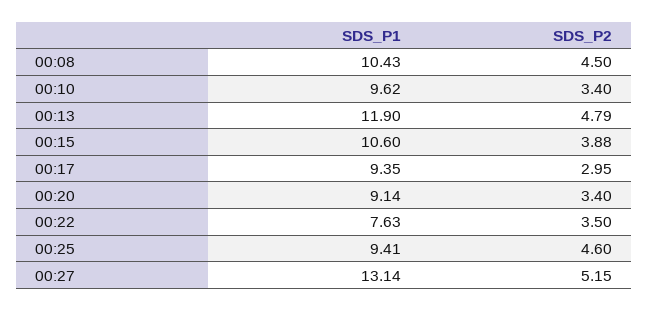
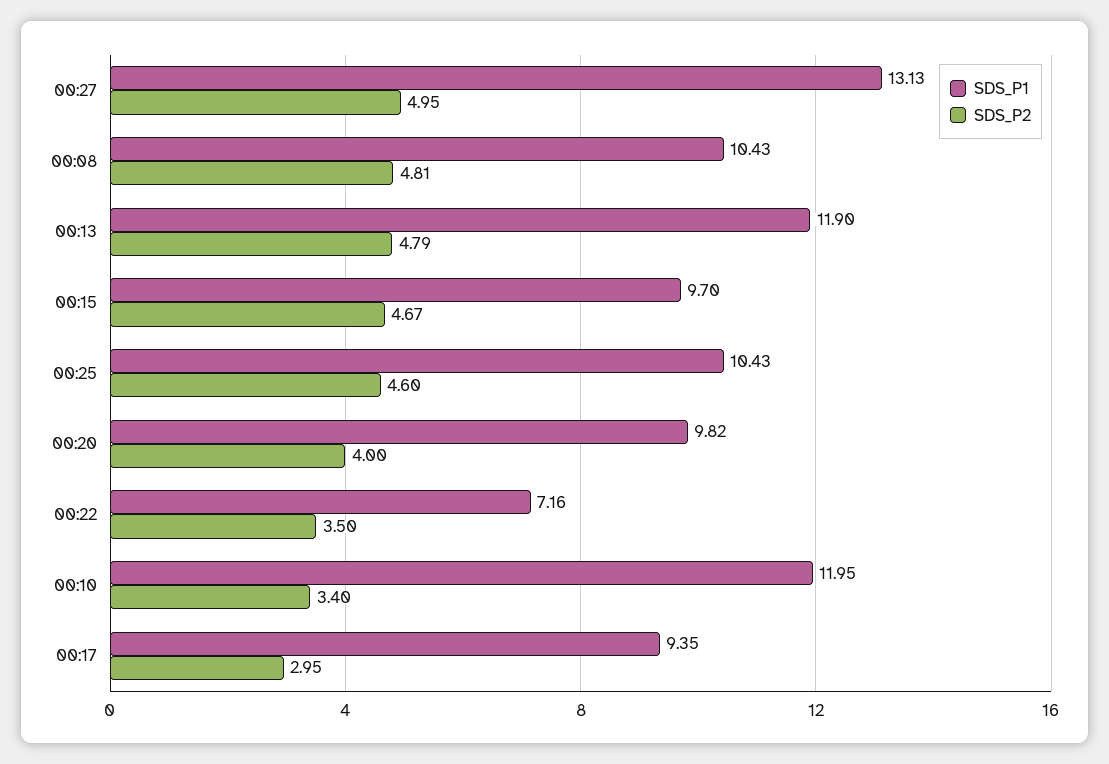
SDS_P2, 00:08: 4.5 -> 4.81
SDS_P1, 00:10: 9.62 -> 11.95
SDS_P1, 00:15: 10.6 -> 9.7
SDS_P2, 00:15: 3.88 -> 4.67
SDS_P1, 00:20: 9.14 -> 9.82
SDS_P2, 00:20: 3.4 -> 4
SDS_P1, 00:22: 7.63 -> 7.16
SDS_P1, 00:25: 9.41 -> 10.43
SDS_P1, 00:27: 13.14 -> 13.13
SDS_P2, 00:27: 5.15 -> 4.95

